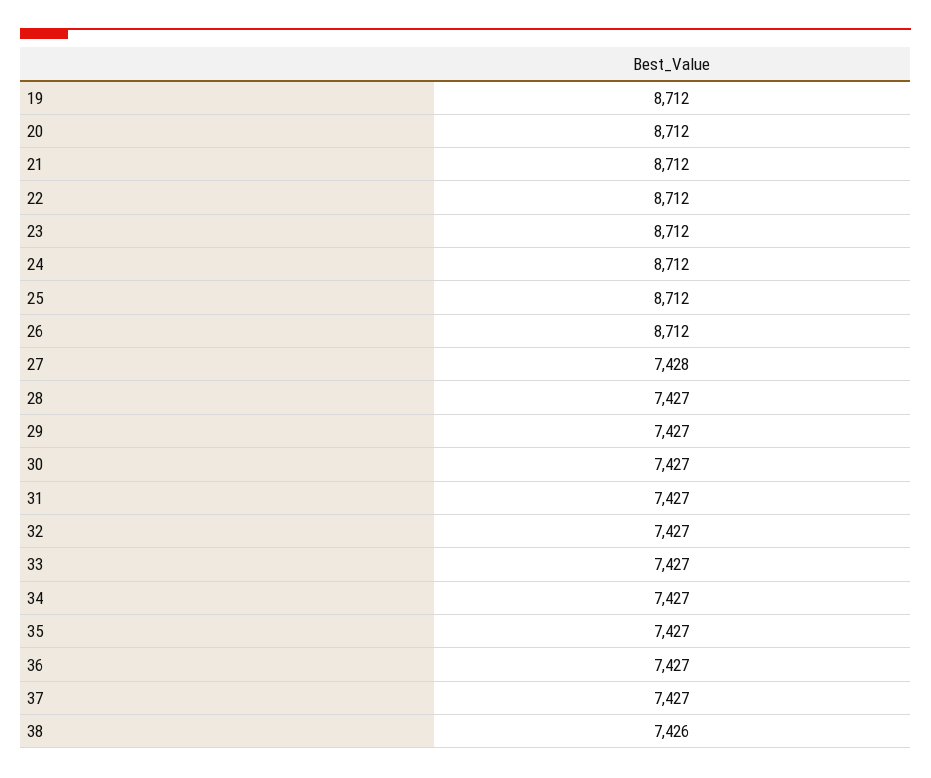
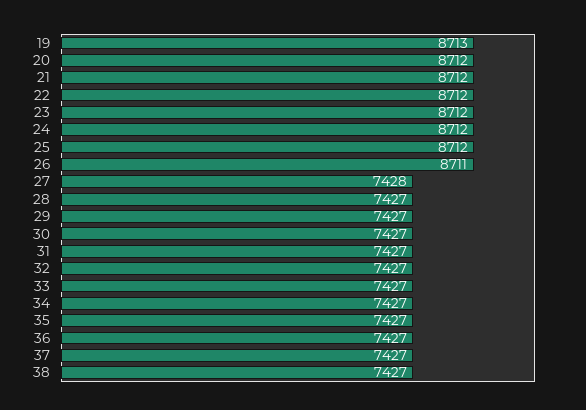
19: 8712 -> 8713
26: 8712 -> 8711
38: 7426 -> 7427

